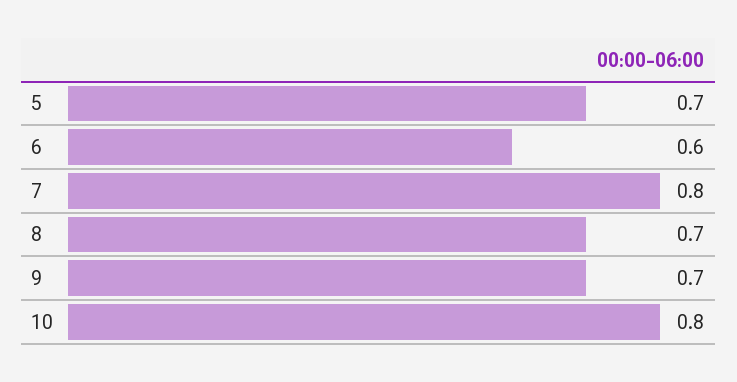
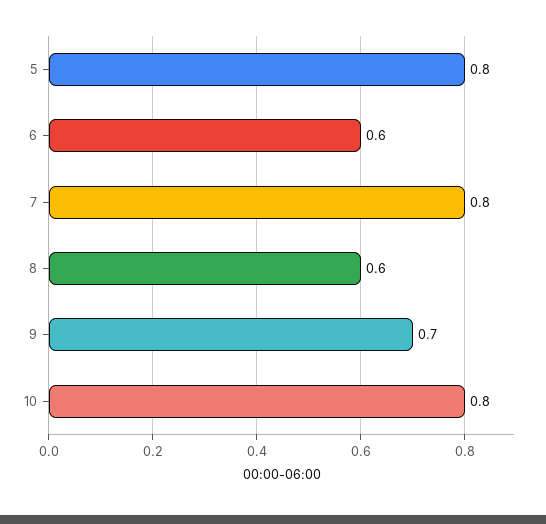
5: 0.7 -> 0.8
8: 0.7 -> 0.6

